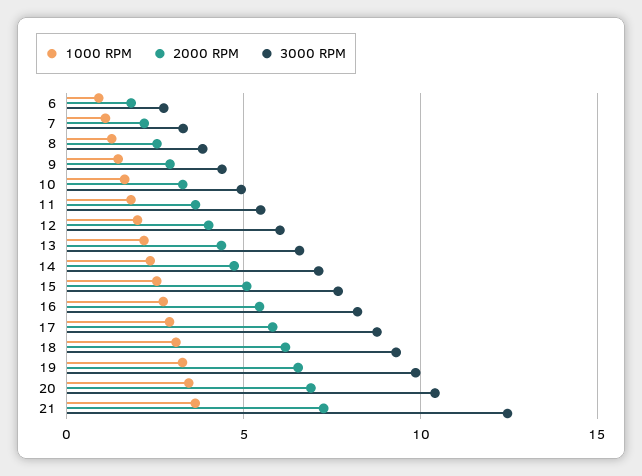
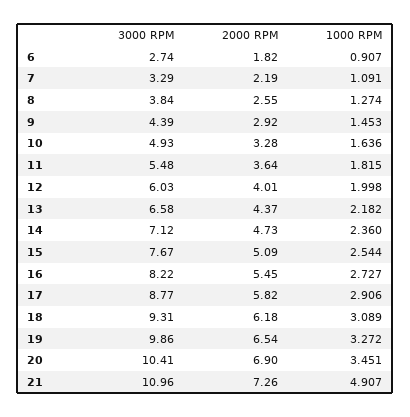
1000 RPM, 21: 3.5 -> 4.907
3000 RPM, 21: 12.5 -> 10.96

